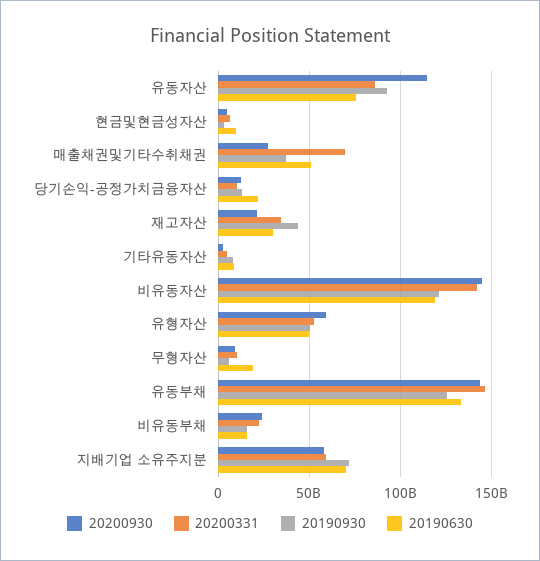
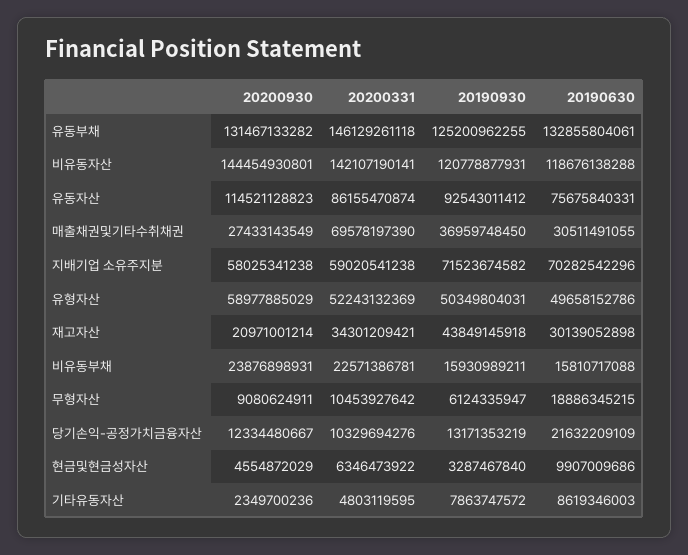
20190630, 매출채권및기타수취채권: 50000000000 -> 30511491055
20200930, 유동부채: 145000000000 -> 131467133282

